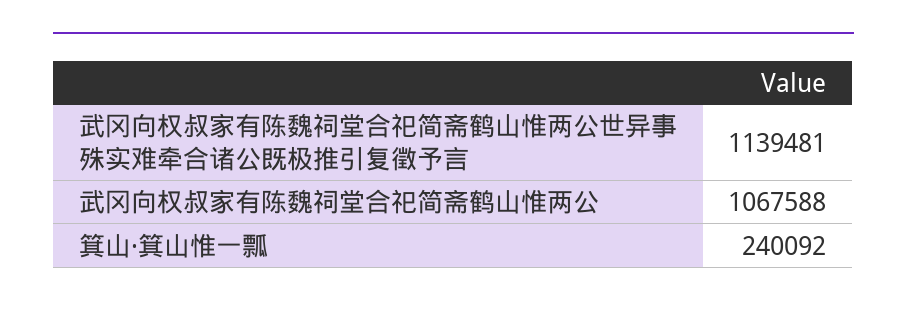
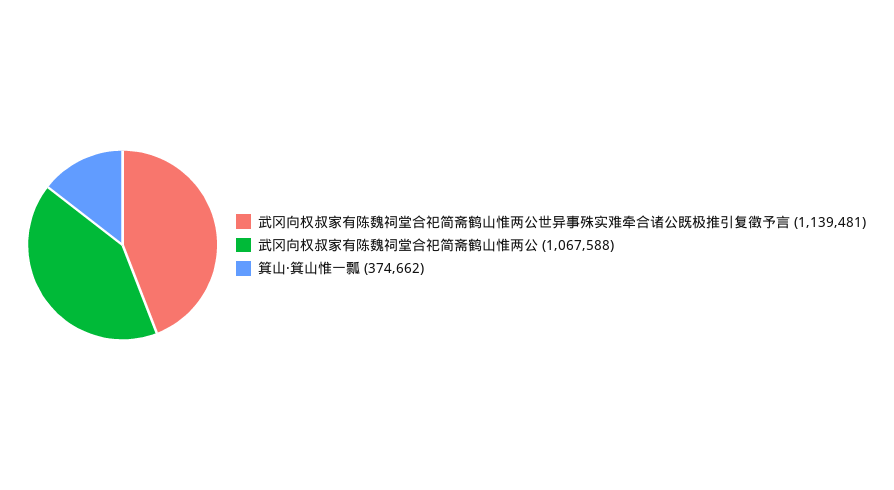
箕山·箕山惟一瓢: 240092 -> 374662

